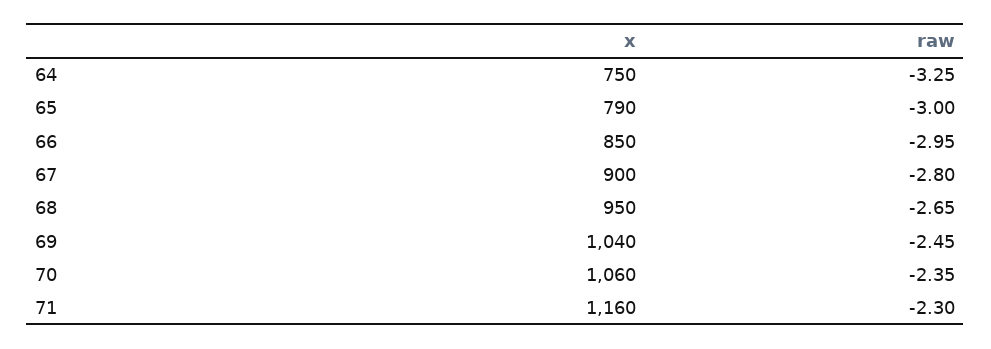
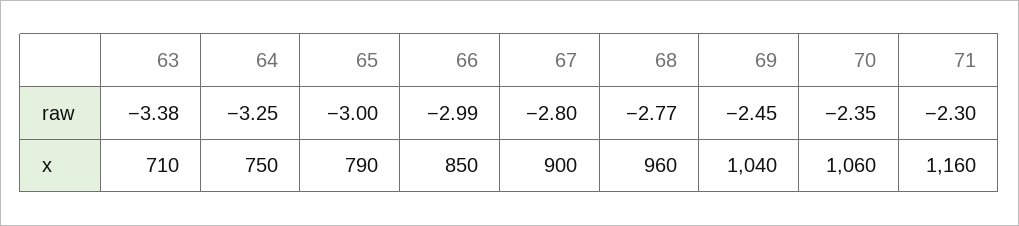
raw, 66: -2.95 -> -2.99
x, 68: 950 -> 960
raw, 68: -2.65 -> -2.77
raw, 63: none -> -3.38
x, 63: none -> 710

